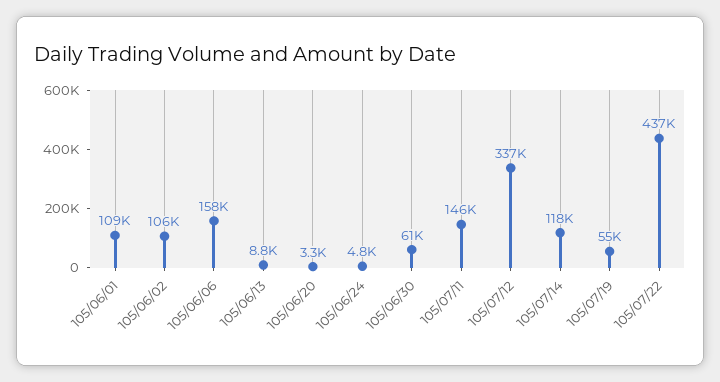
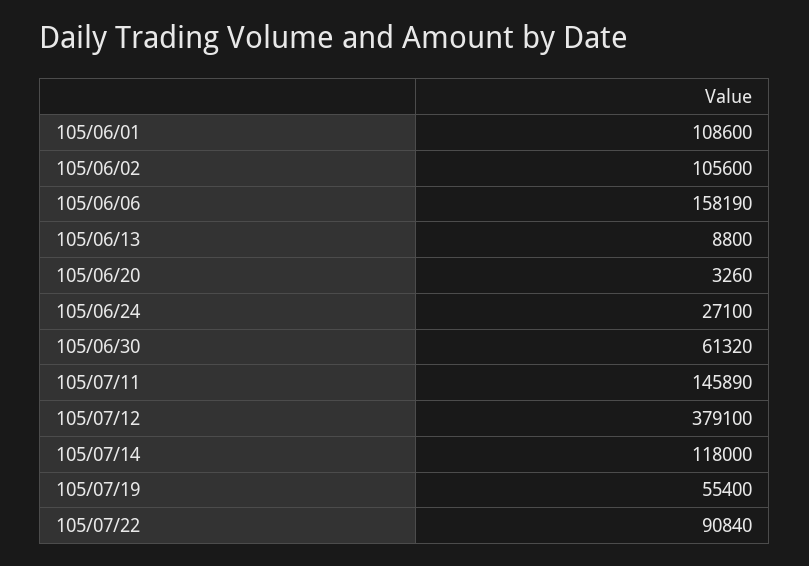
105/06/24: 4800 -> 27100
105/07/12: 337000 -> 379100
105/07/22: 437000 -> 90840

